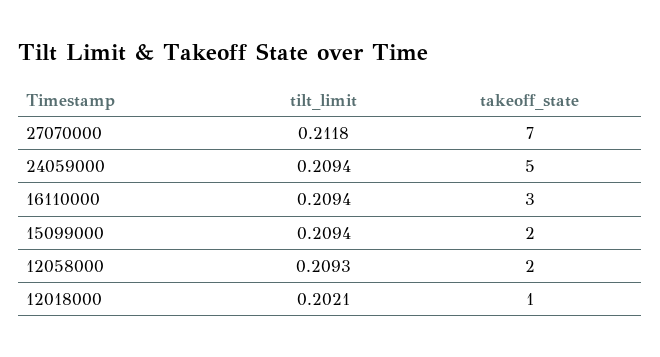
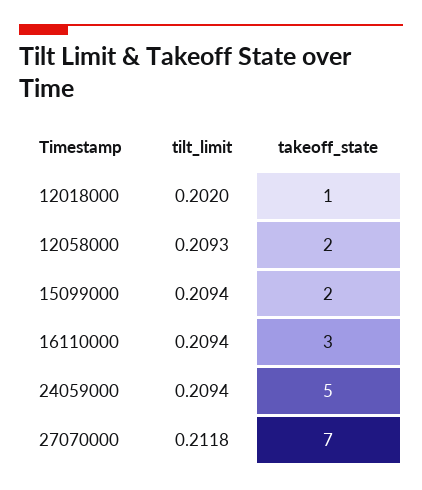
tilt_limit, 12018000: 0.2021 -> 0.202

